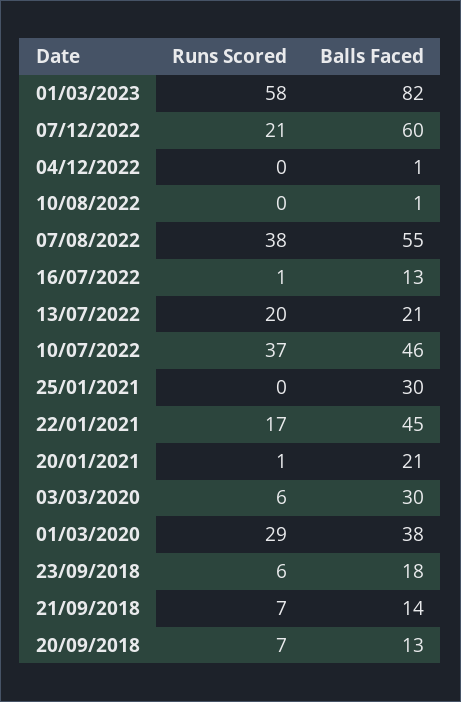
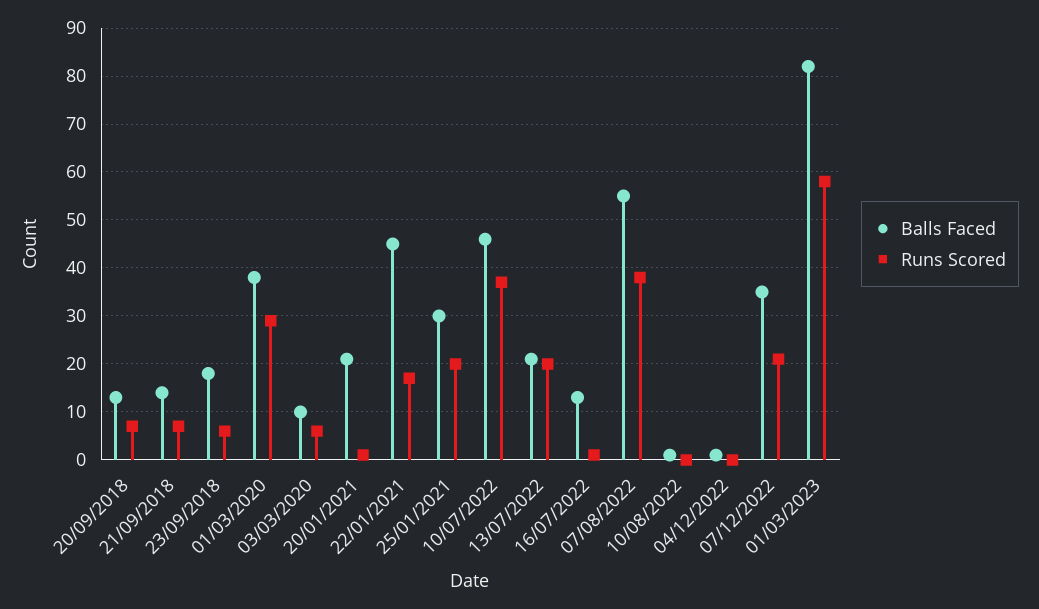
Balls Faced, 07/12/2022: 60 -> 35
Runs Scored, 25/01/2021: 0 -> 20
Balls Faced, 03/03/2020: 30 -> 10

